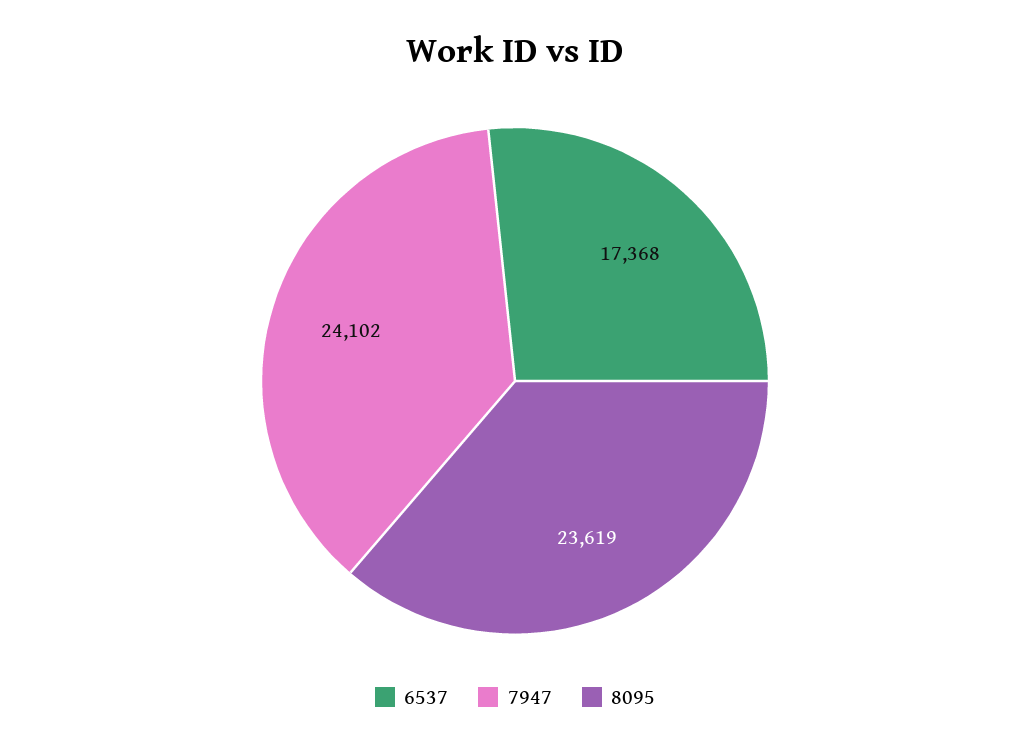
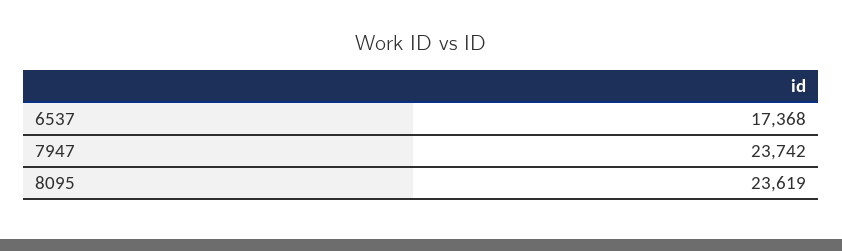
7947: 24102 -> 23742

